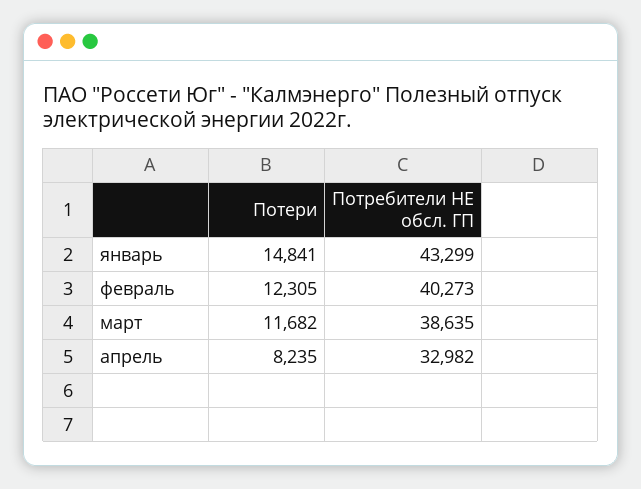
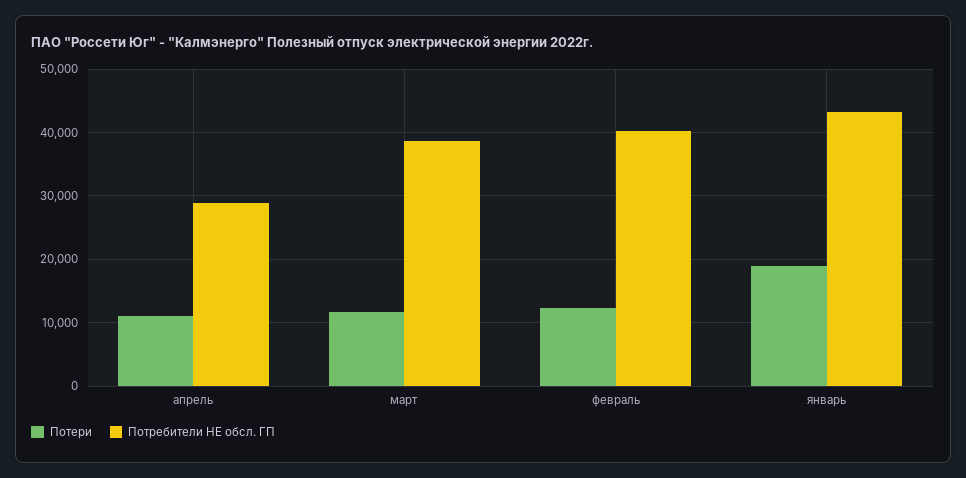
Потери, январь: 14841 -> 19000
Потери, апрель: 8235 -> 11000
Потребители НЕ обсл. ГП, апрель: 32982 -> 29000

